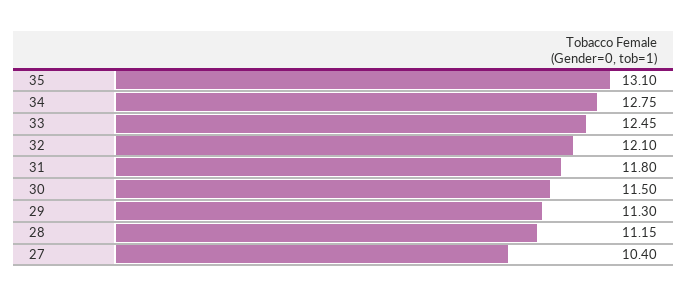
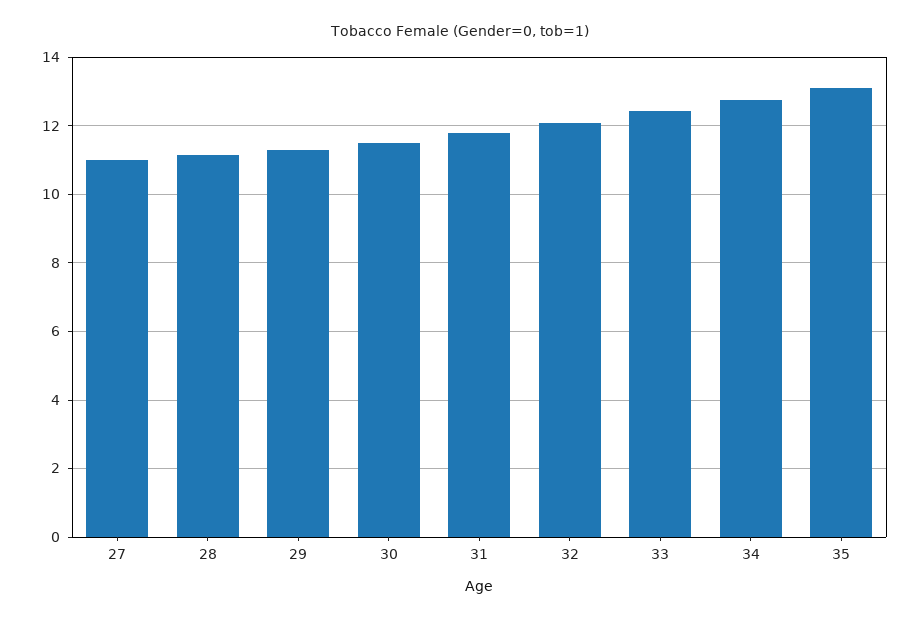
27: 10.4 -> 11

